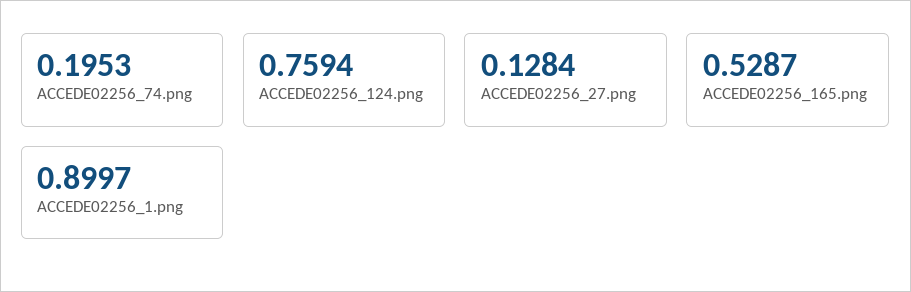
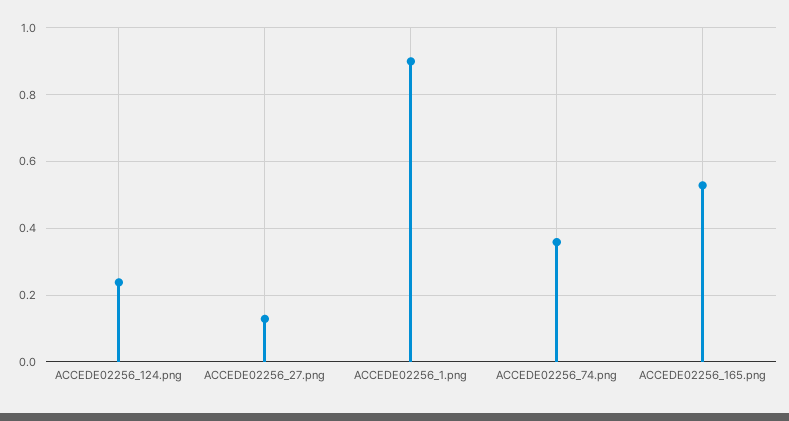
ACCEDE02256_74.png: 0.1953 -> 0.36
ACCEDE02256_124.png: 0.7594 -> 0.24

